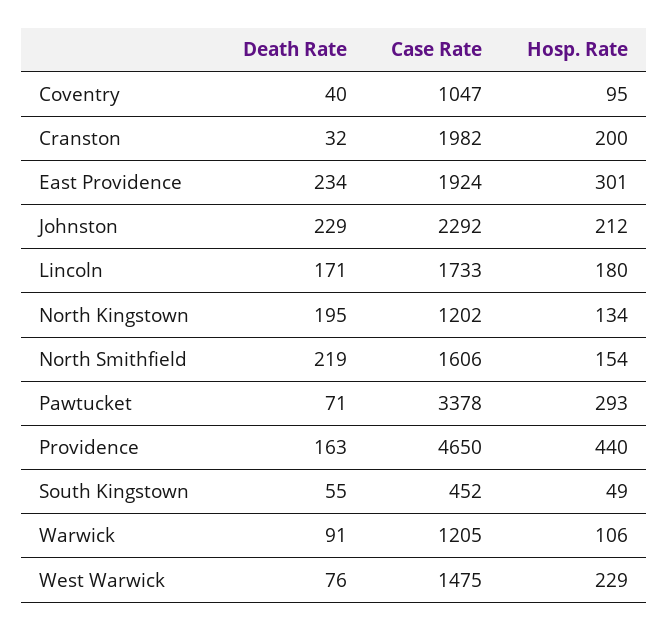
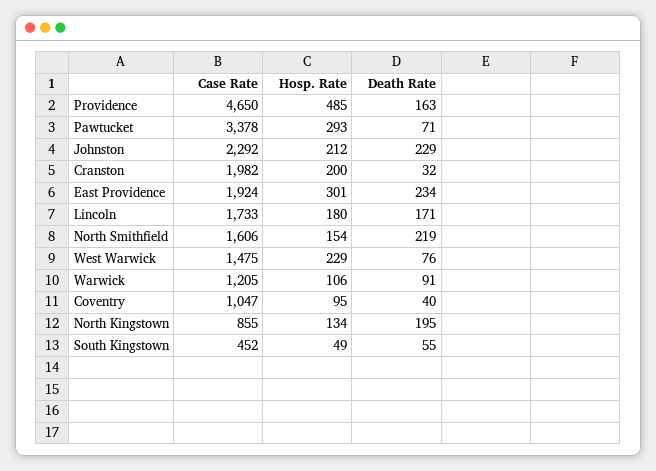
Case Rate, North Kingstown: 1202 -> 855
Hosp. Rate, Providence: 440 -> 485

